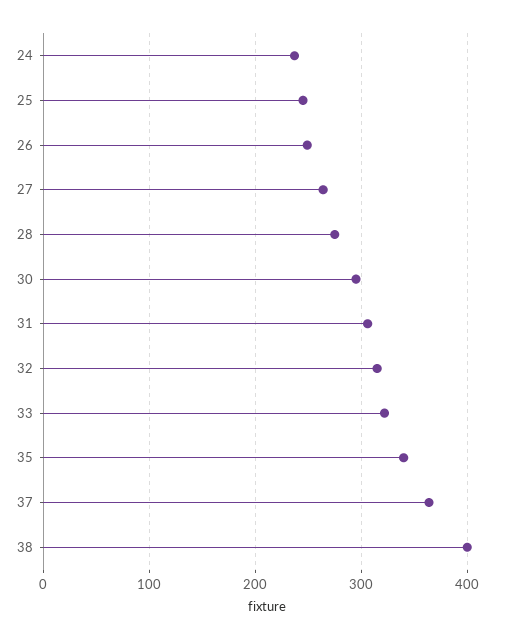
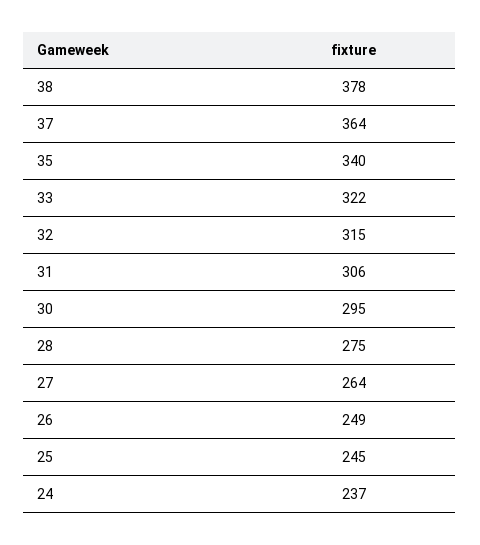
38: 400 -> 378

